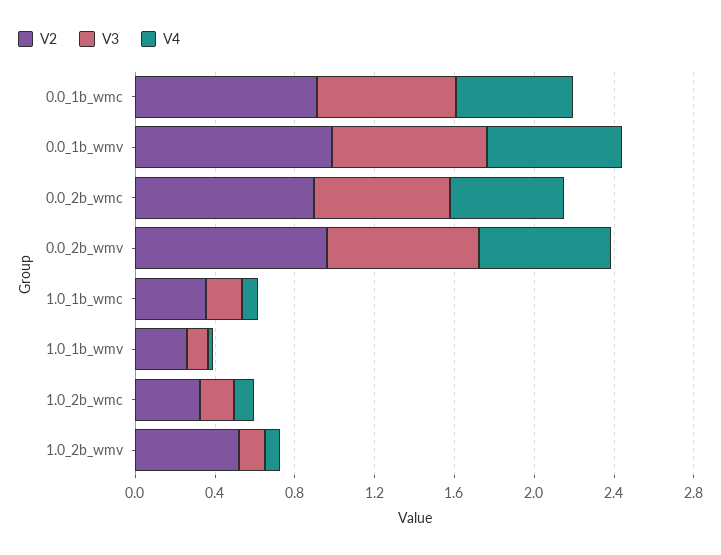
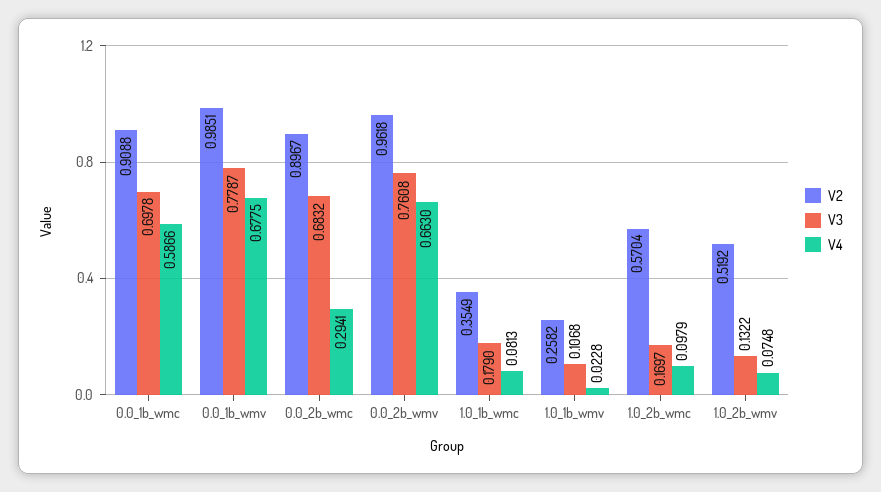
V4, 0.0_2b_wmc: 0.6 -> 0.2941
V2, 1.0_2b_wmc: 0.3 -> 0.5704

